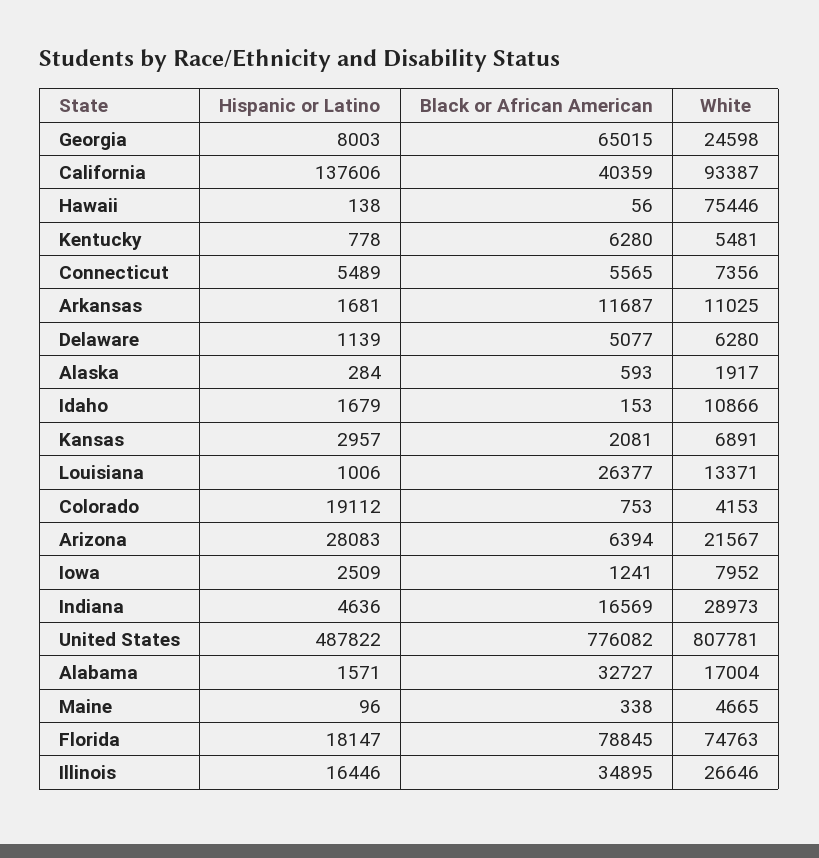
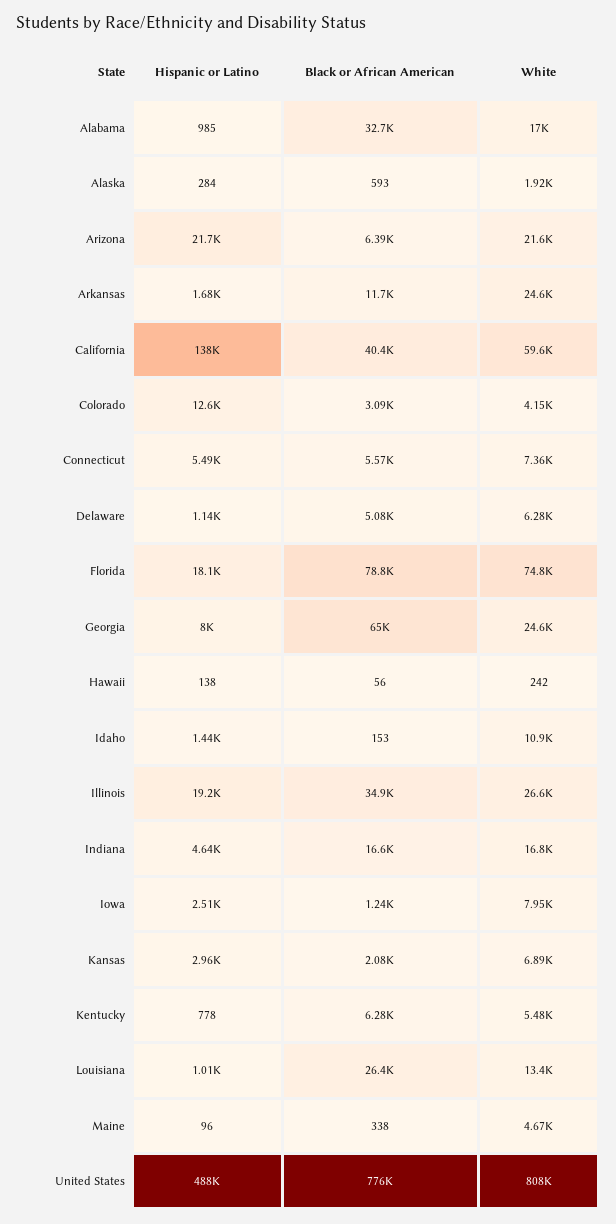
White, California: 93387 -> 59600
White, Hawaii: 75446 -> 242
White, Arkansas: 11025 -> 24600
Hispanic or Latino, Idaho: 1679 -> 1440
Hispanic or Latino, Colorado: 19112 -> 12600
Black or African American, Colorado: 753 -> 3090
Hispanic or Latino, Arizona: 28083 -> 21700
White, Indiana: 28973 -> 16800
Hispanic or Latino, Alabama: 1571 -> 985
Hispanic or Latino, Illinois: 16446 -> 19200

